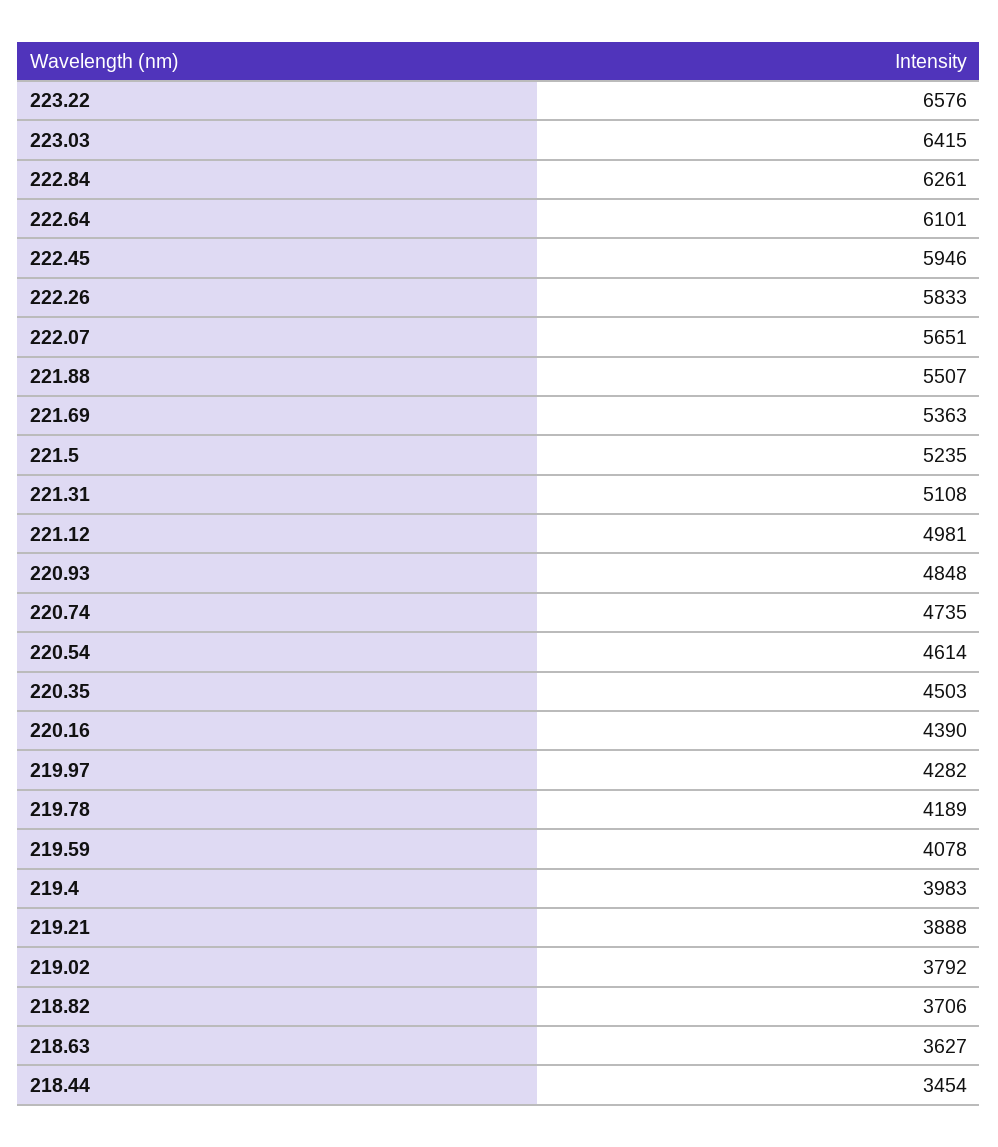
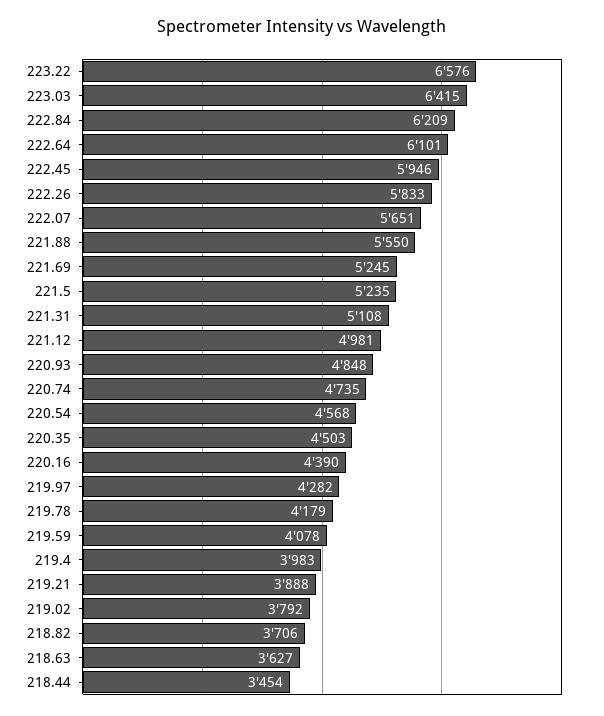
222.84: 6261 -> 6209
221.88: 5507 -> 5550
221.69: 5363 -> 5245
220.54: 4614 -> 4568
219.78: 4189 -> 4179

